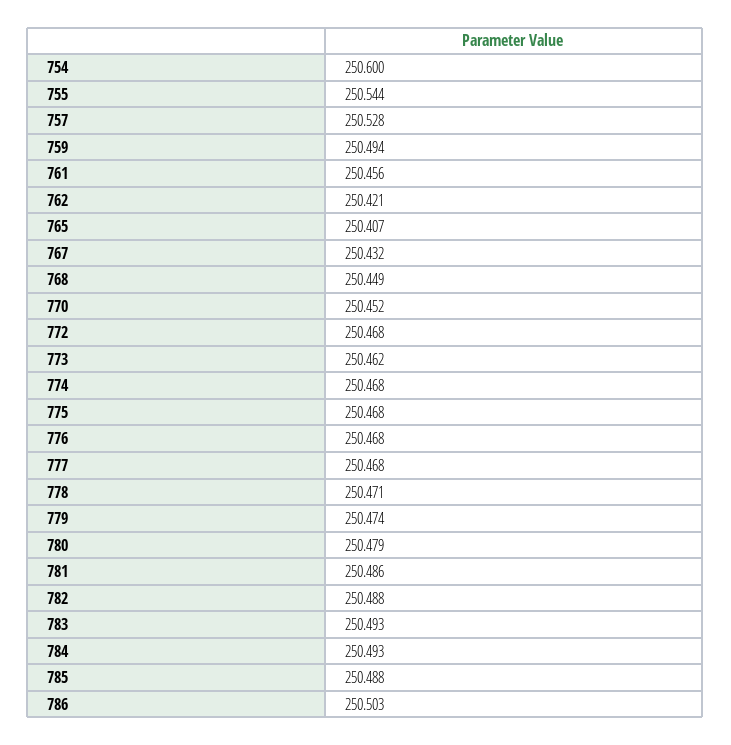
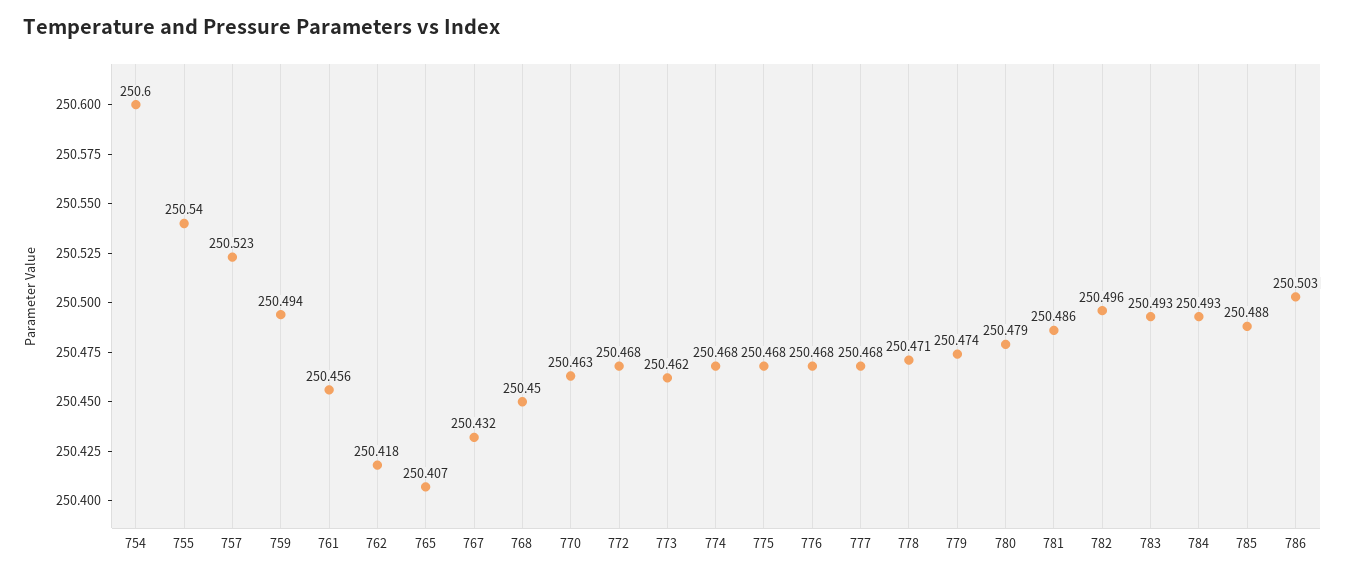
755: 250.544 -> 250.54
757: 250.528 -> 250.523
762: 250.421 -> 250.418
768: 250.449 -> 250.45
770: 250.452 -> 250.463
782: 250.488 -> 250.496

